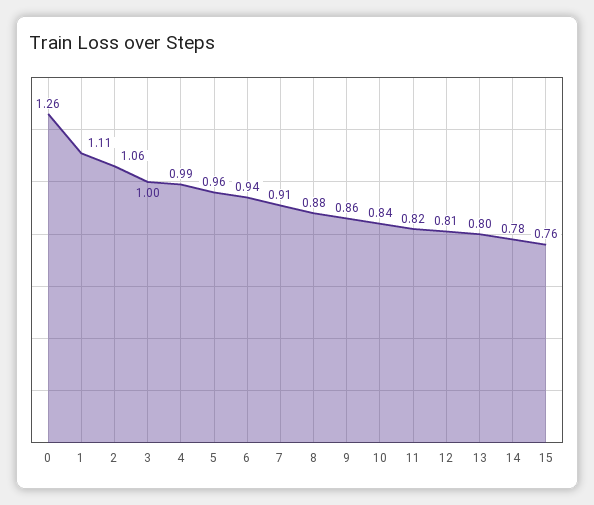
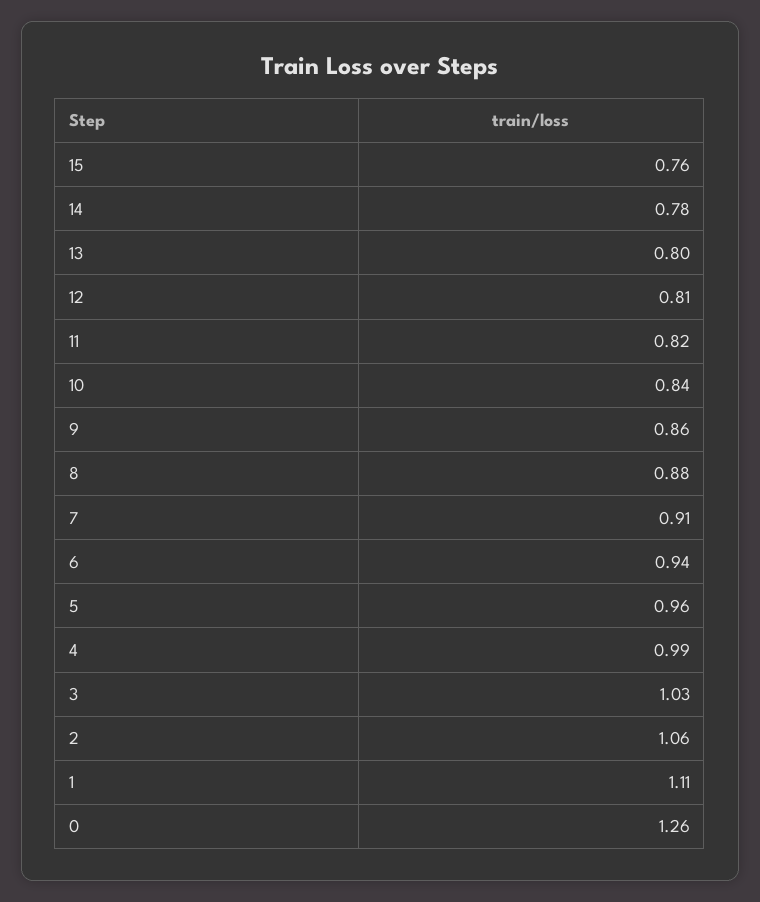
3: 1 -> 1.03

